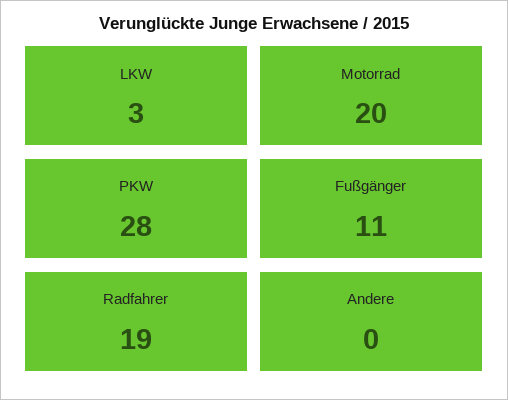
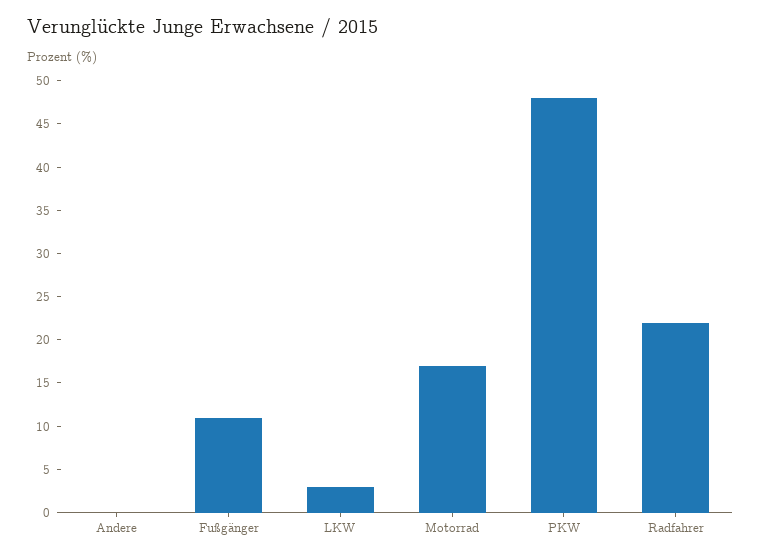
Motorrad: 20 -> 17
PKW: 28 -> 48
Radfahrer: 19 -> 22

